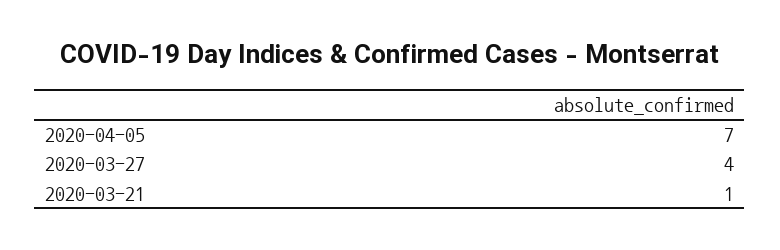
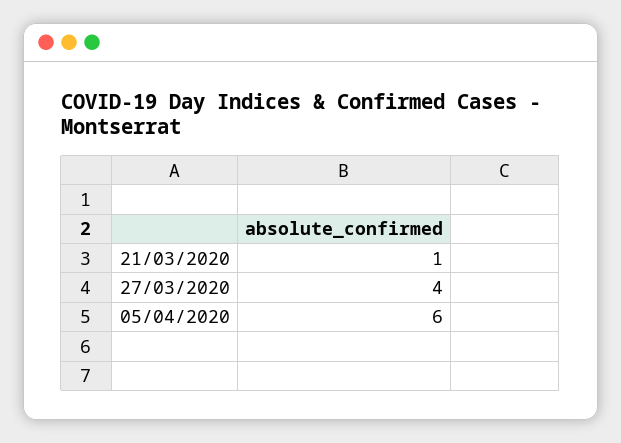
2020-04-05: 7 -> 6

